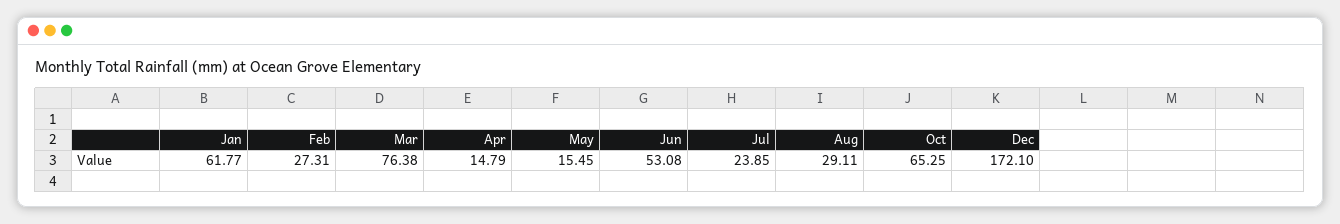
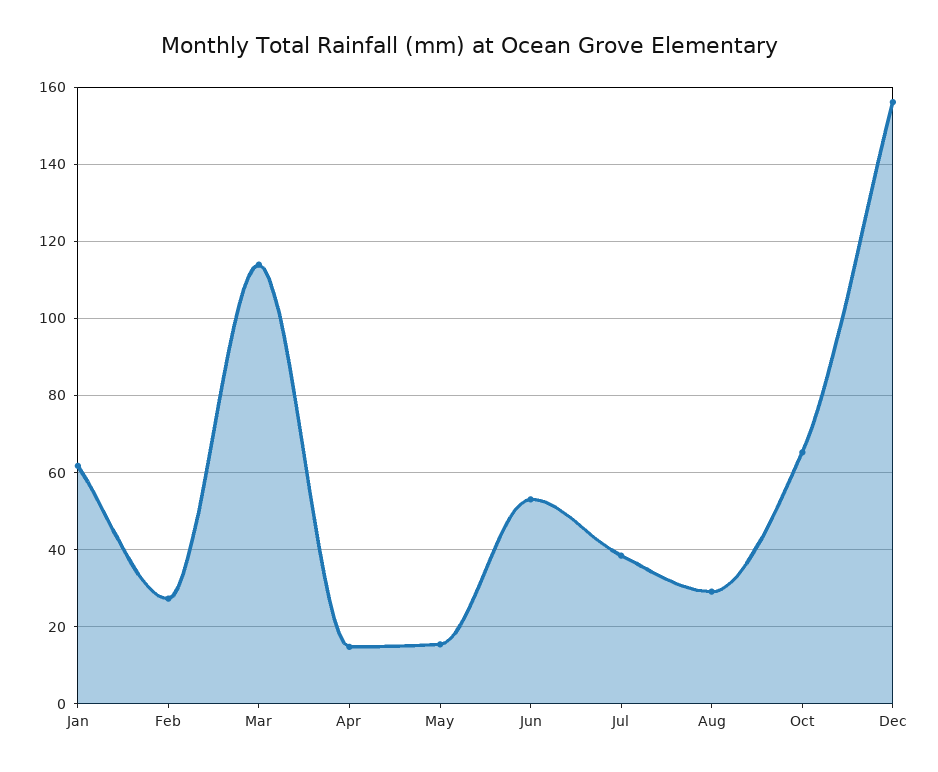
Mar: 76.38 -> 114
Jul: 23.85 -> 38
Dec: 172.1 -> 156

